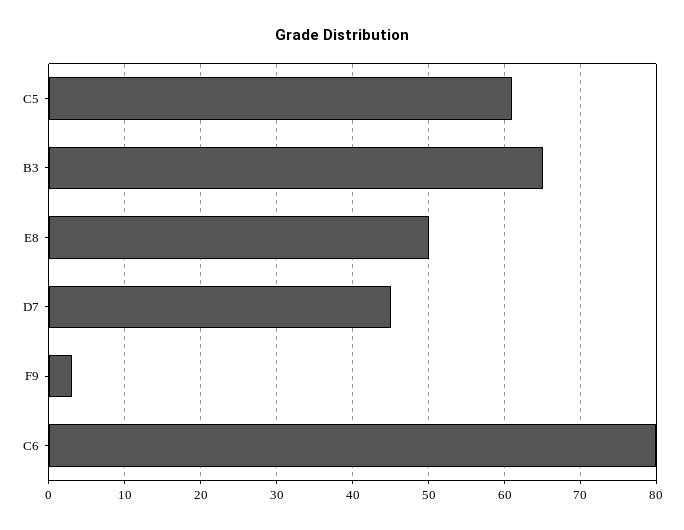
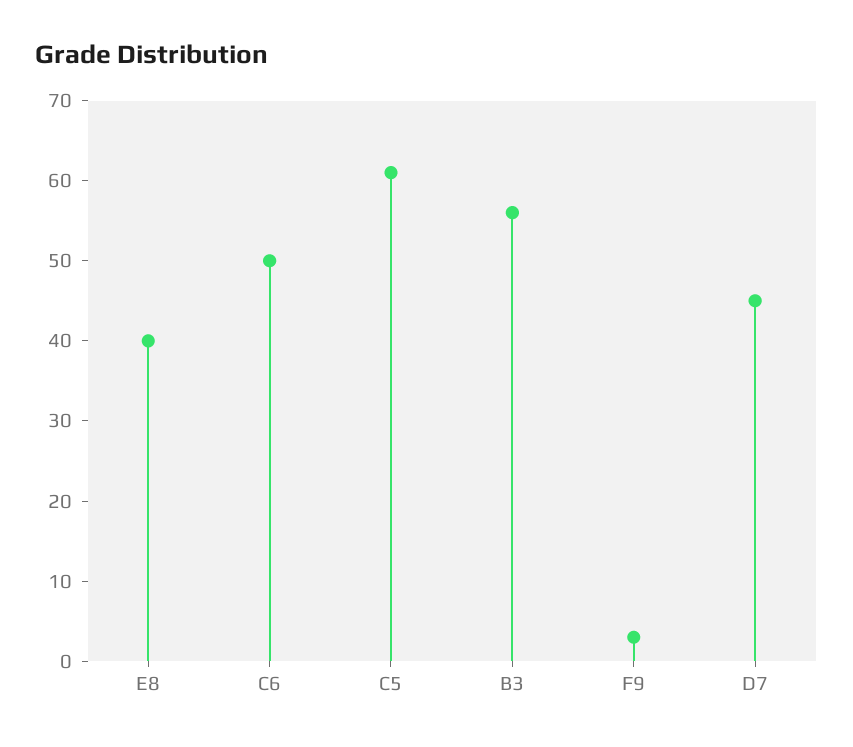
B3: 65 -> 56
E8: 50 -> 40
C6: 80 -> 50

